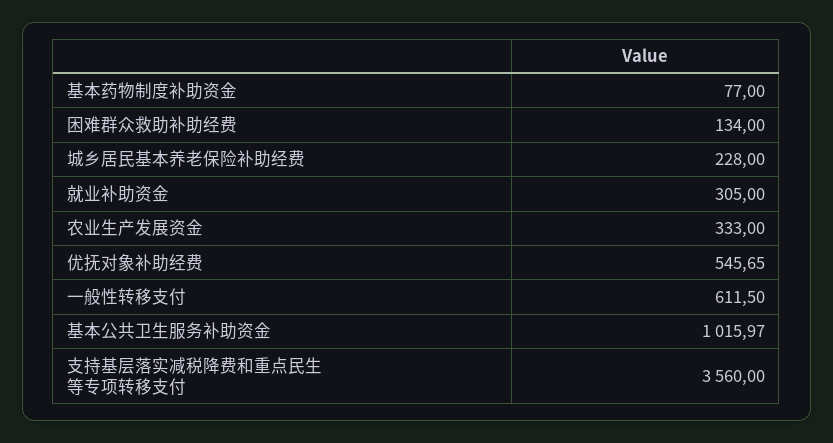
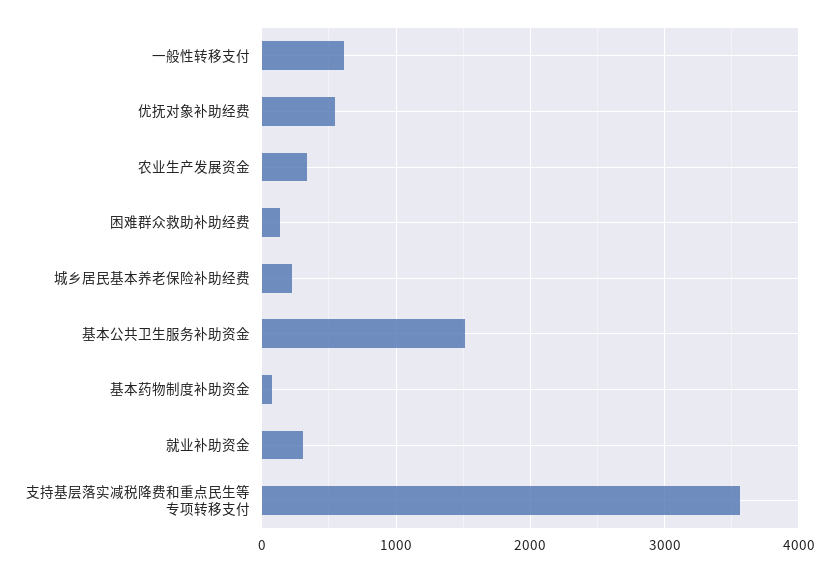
基本公共卫生服务补助资金: 1015.97 -> 1500

